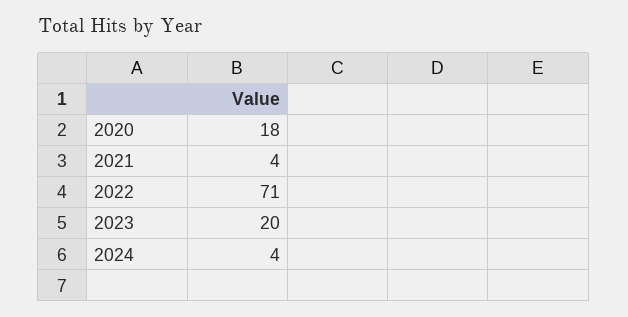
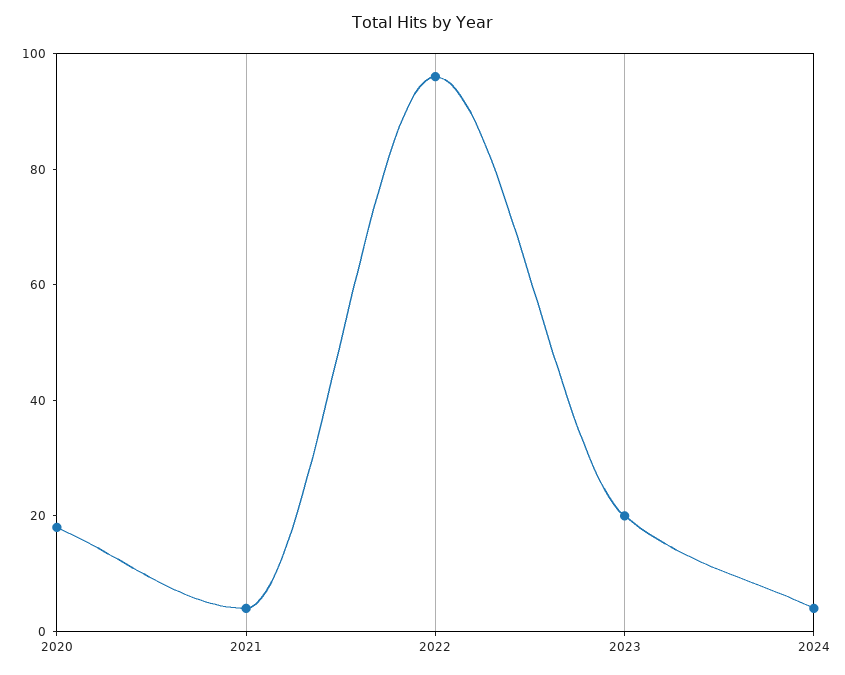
2022: 71 -> 95

